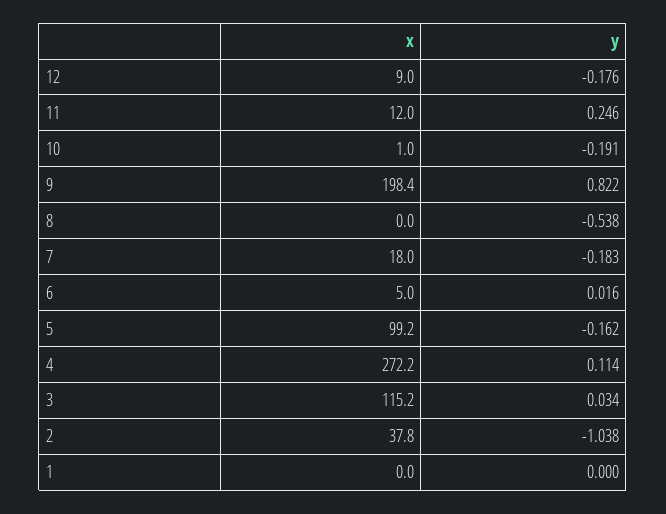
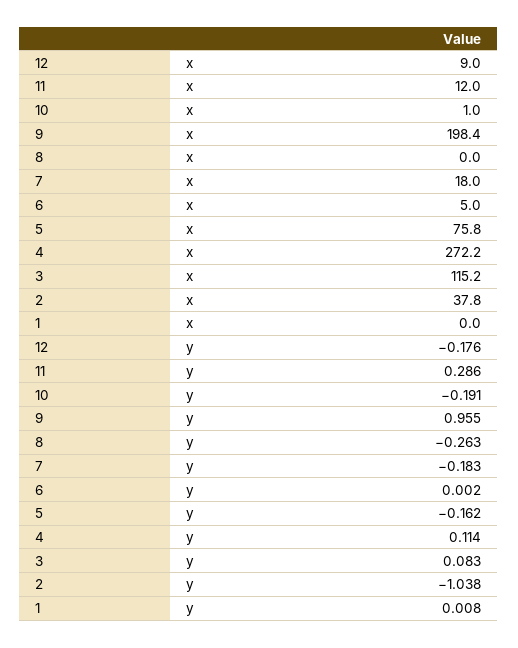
y, 11: 0.246 -> 0.286
y, 9: 0.822 -> 0.955
y, 8: -0.538 -> -0.263
y, 6: 0.016 -> 0.002
x, 5: 99.2 -> 75.8
y, 3: 0.034 -> 0.083
y, 1: 0 -> 0.008

